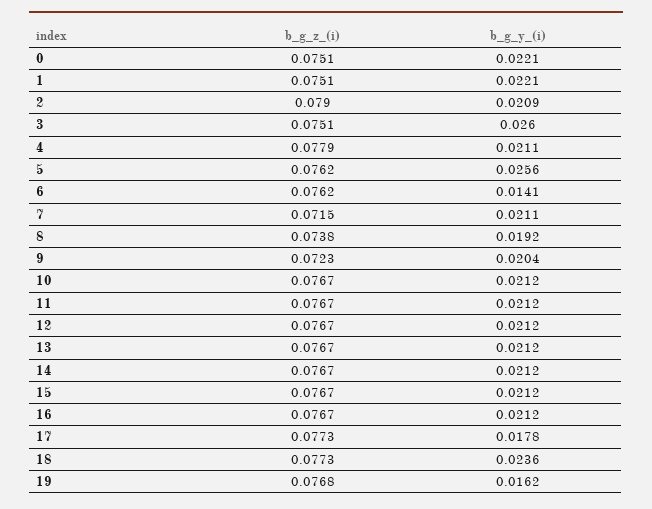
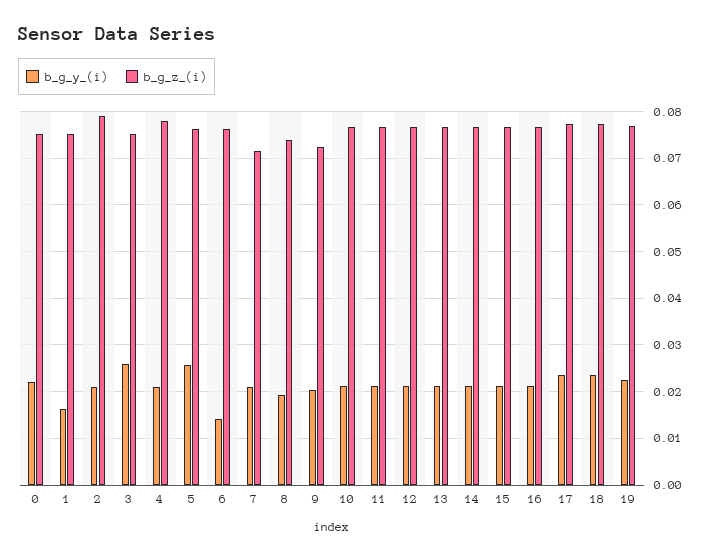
b_g_y_(i), 1: 0.0221 -> 0.016
b_g_y_(i), 17: 0.0178 -> 0.024
b_g_y_(i), 19: 0.0162 -> 0.022

